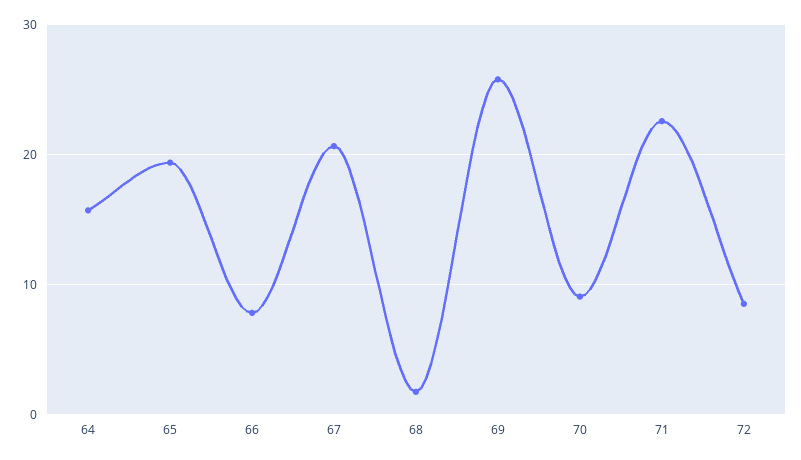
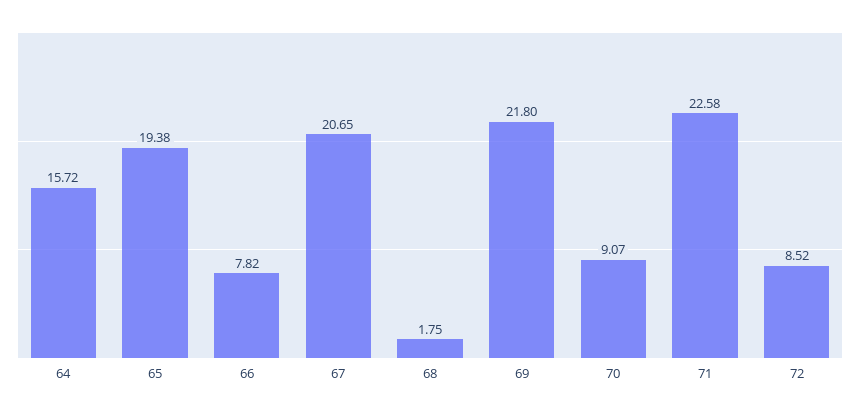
69: 26 -> 21.8

